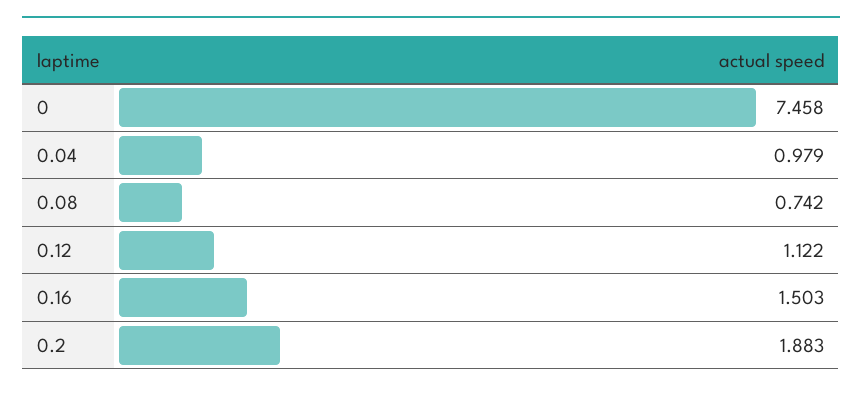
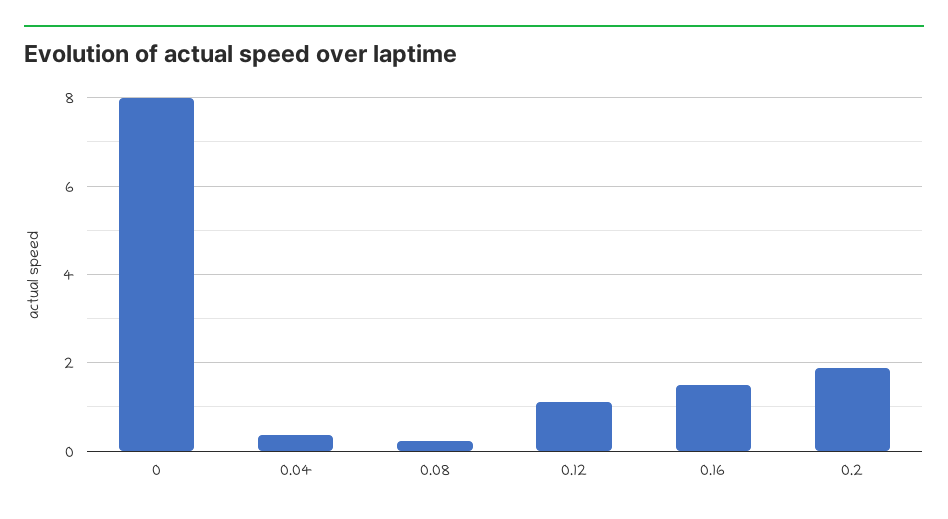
0: 7.458 -> 8
0.04: 0.979 -> 0.4
0.08: 0.742 -> 0.2

